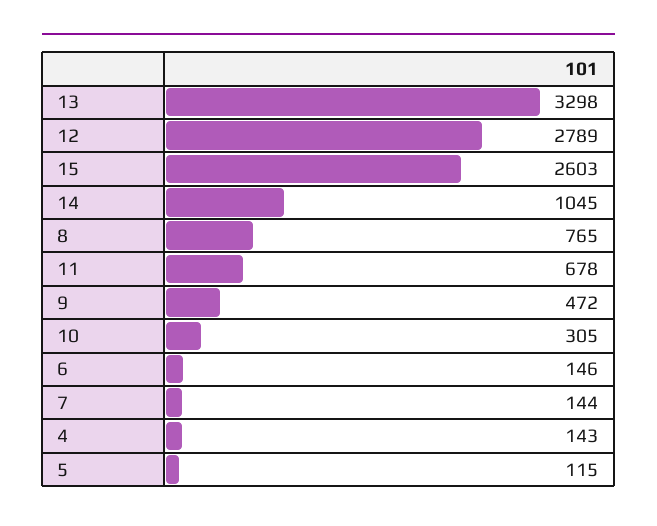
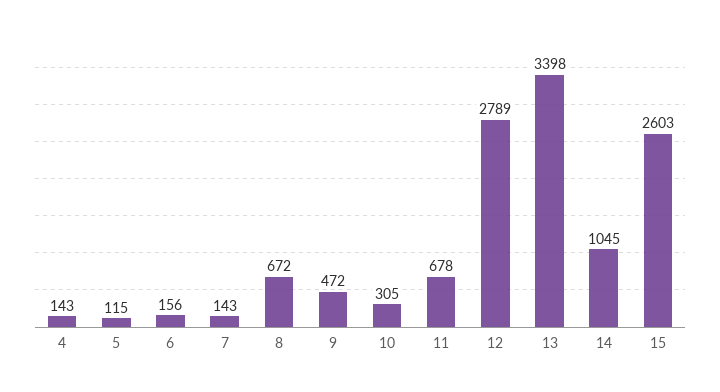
13: 3298 -> 3398
8: 765 -> 672
6: 146 -> 156
7: 144 -> 143

